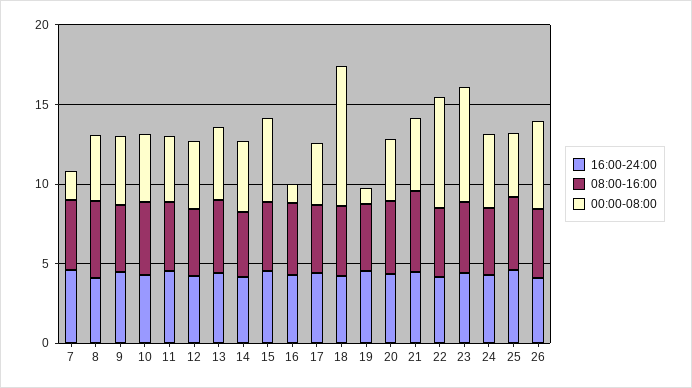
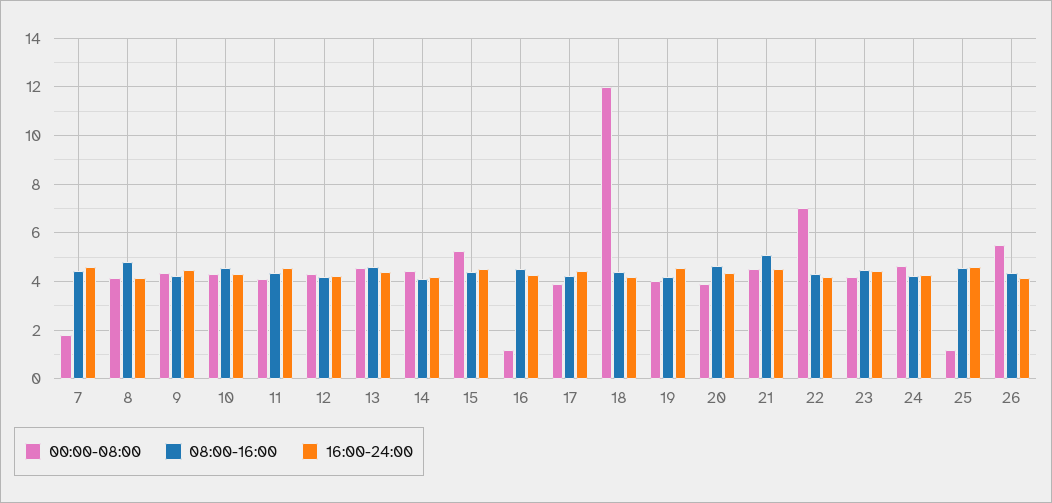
00:00-08:00, 18: 9 -> 12
00:00-08:00, 19: 1 -> 4
00:00-08:00, 23: 7 -> 4.25
00:00-08:00, 25: 4 -> 1.25

